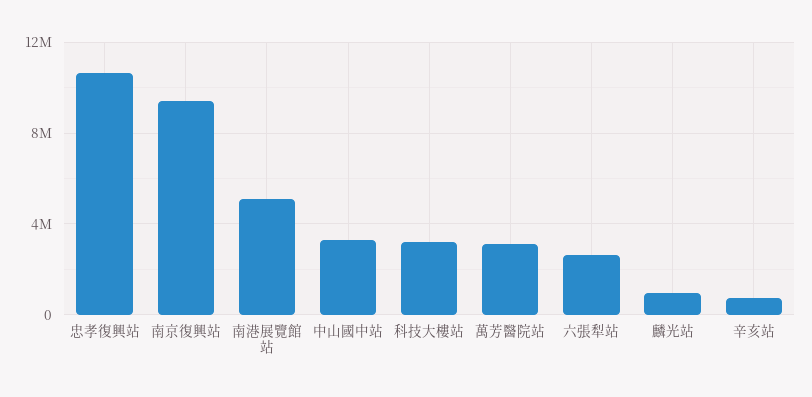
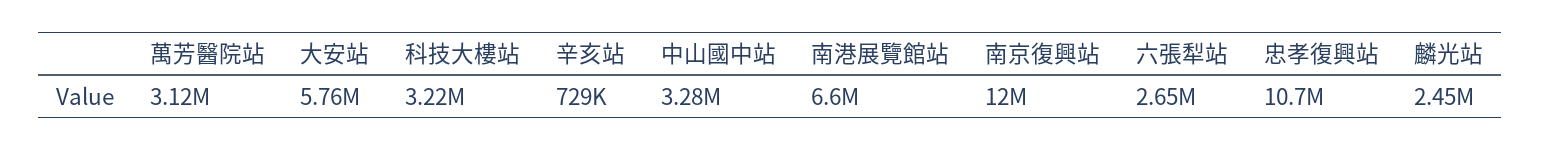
南京復興站: 9500000 -> 12000000
南港展覽館站: 5000000 -> 6600000
麟光站: 1000000 -> 2450000
大安站: none -> 5760000

